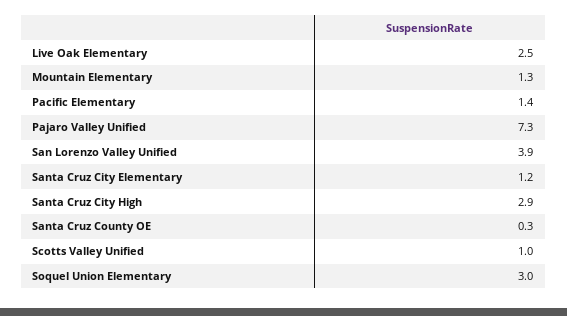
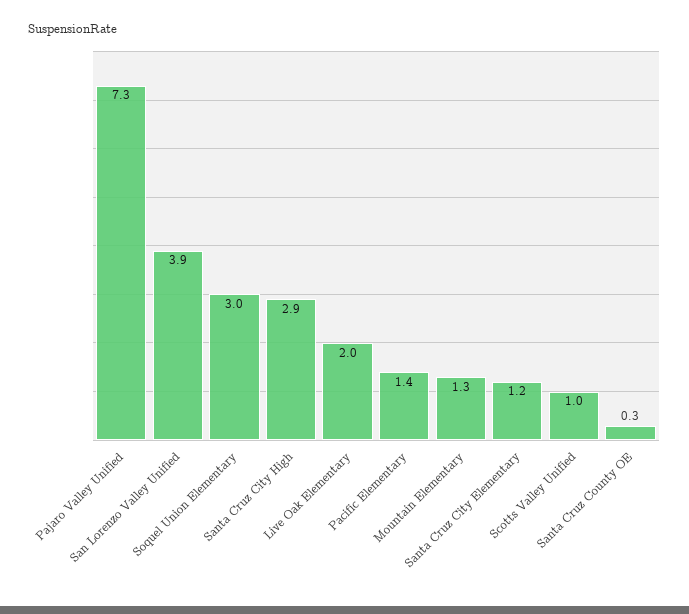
Live Oak Elementary: 2.5 -> 2

